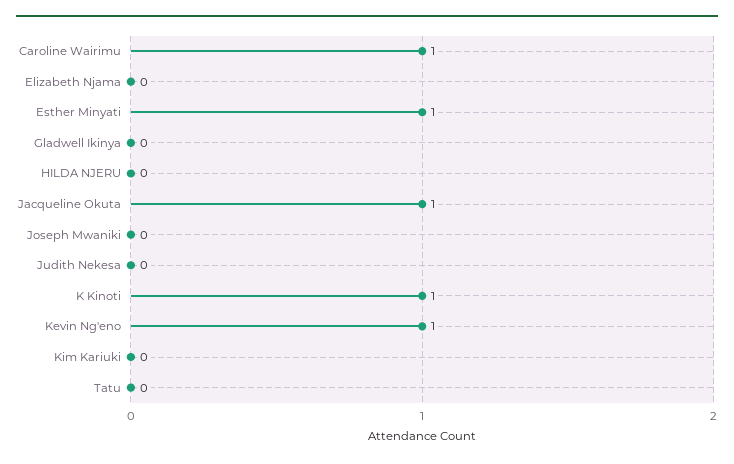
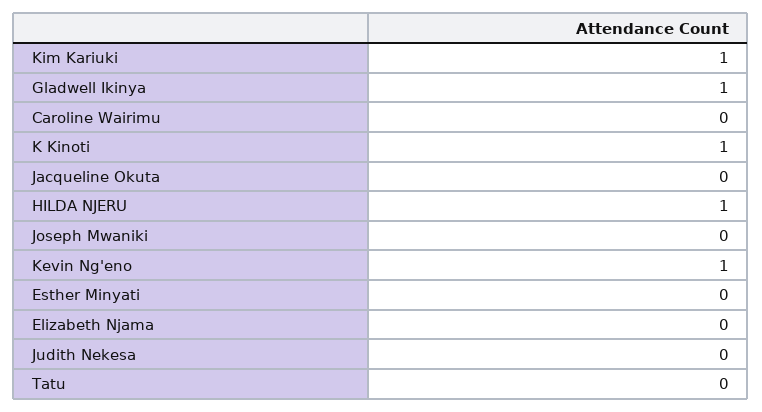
Caroline Wairimu: 1 -> 0
Esther Minyati: 1 -> 0
Gladwell Ikinya: 0 -> 1
HILDA NJERU: 0 -> 1
Jacqueline Okuta: 1 -> 0
Kim Kariuki: 0 -> 1

